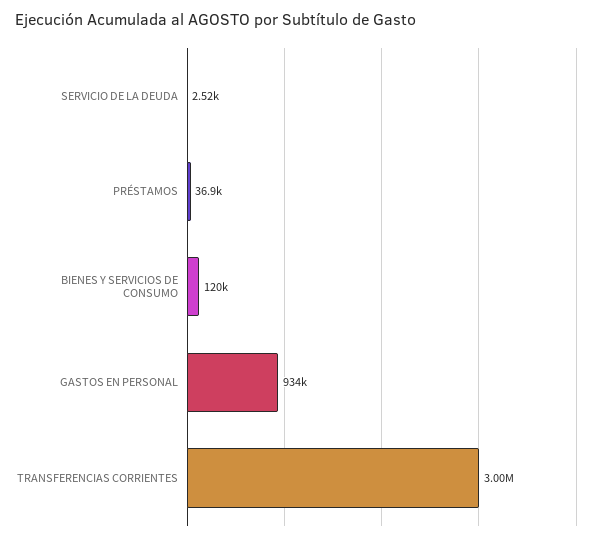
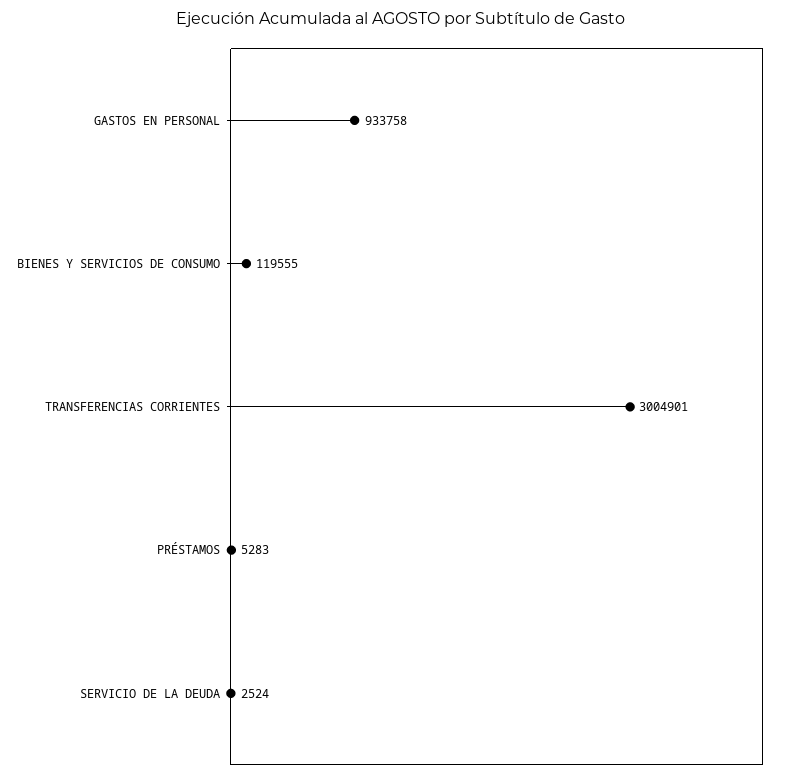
PRÉSTAMOS: 36900 -> 5283

